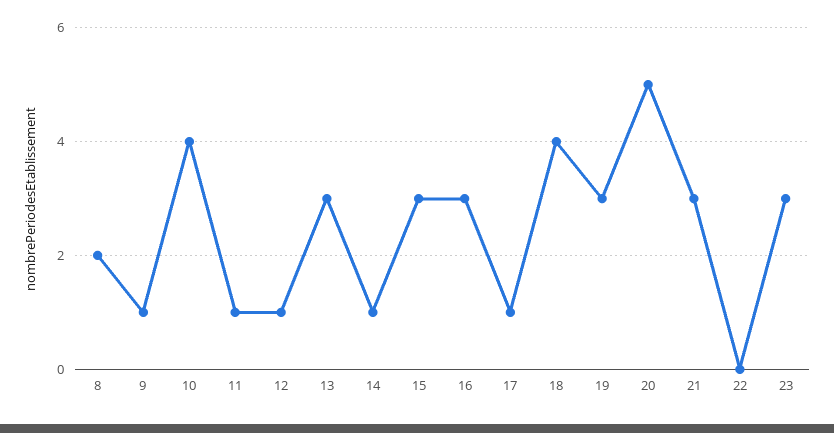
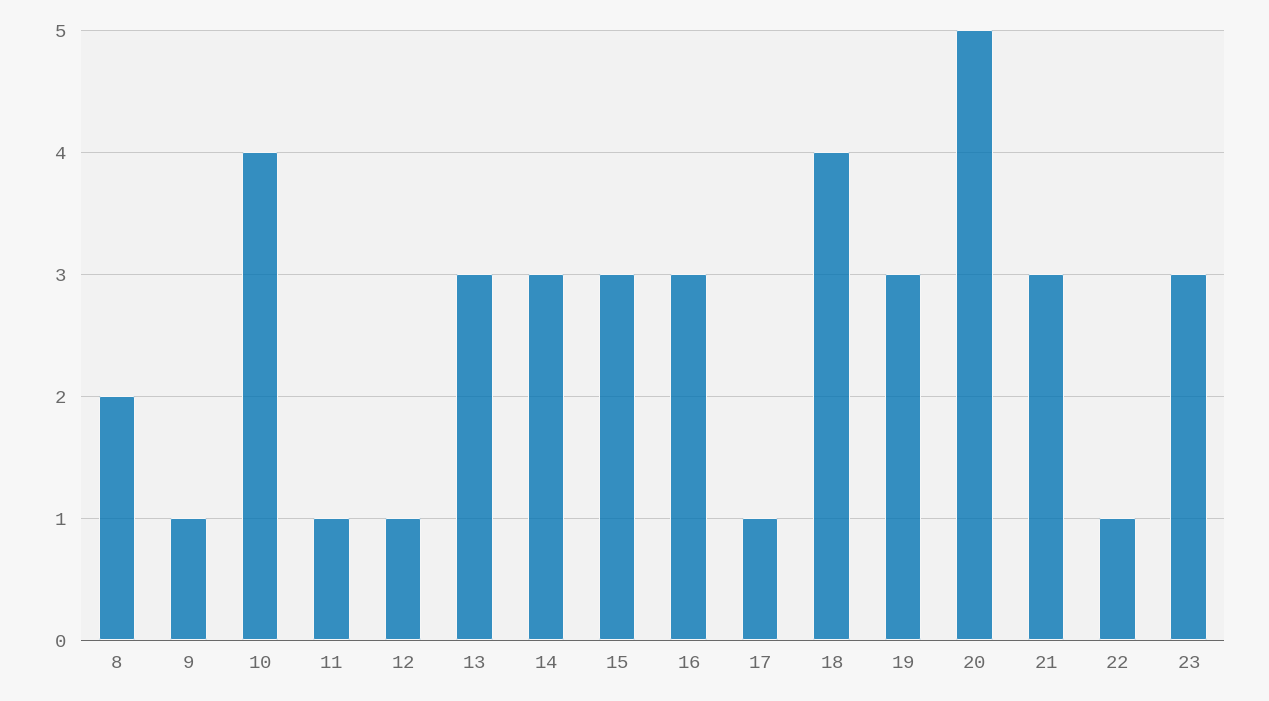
14: 1 -> 3
22: 0 -> 1

